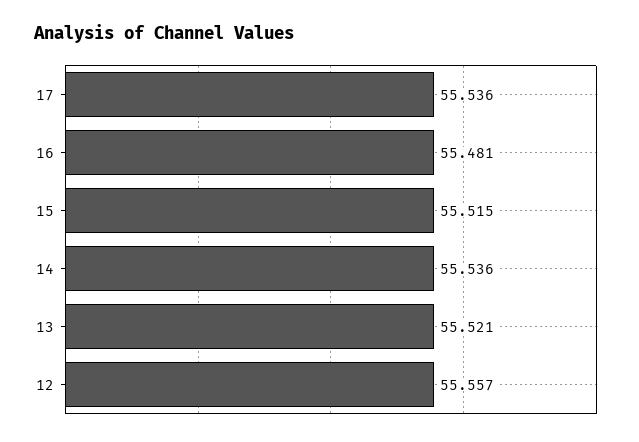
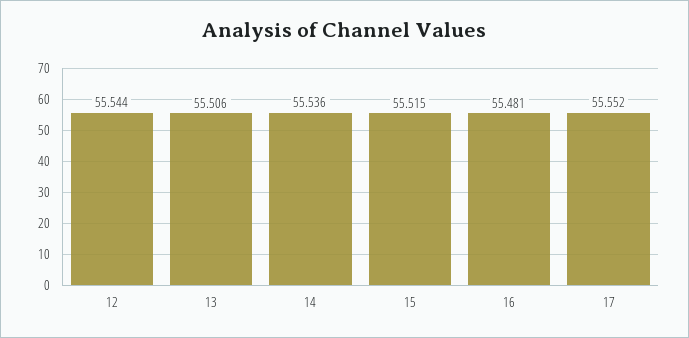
17: 55.536 -> 55.552
13: 55.521 -> 55.506
12: 55.557 -> 55.544

